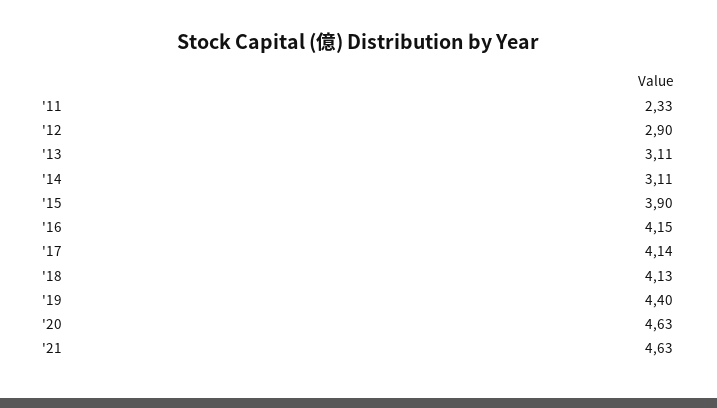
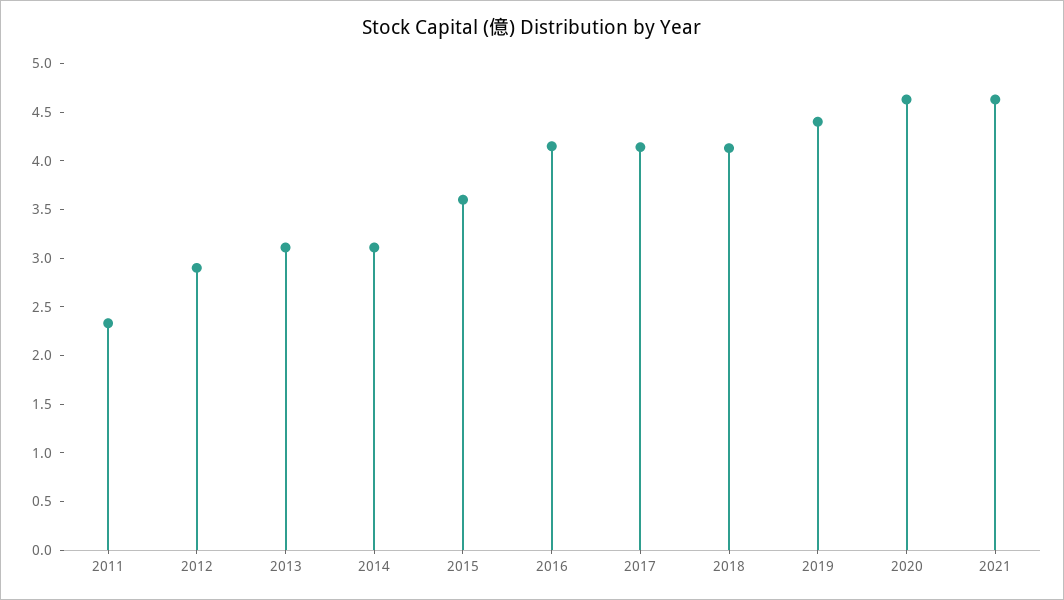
'15: 3.9 -> 3.6

